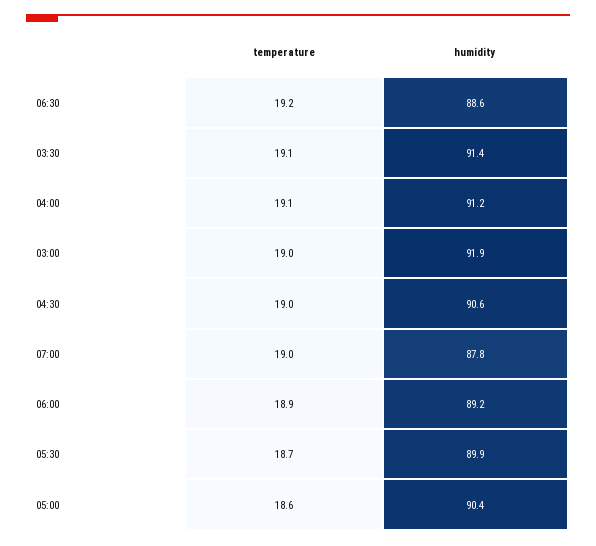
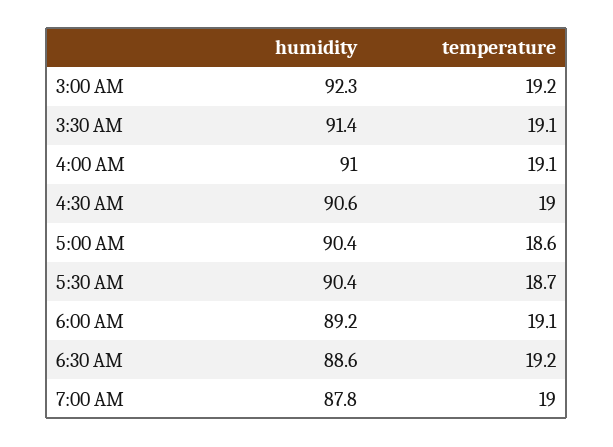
humidity, 04:00: 91.2 -> 91
temperature, 03:00: 19 -> 19.2
humidity, 03:00: 91.9 -> 92.3
temperature, 06:00: 18.9 -> 19.1
humidity, 05:30: 89.9 -> 90.4

